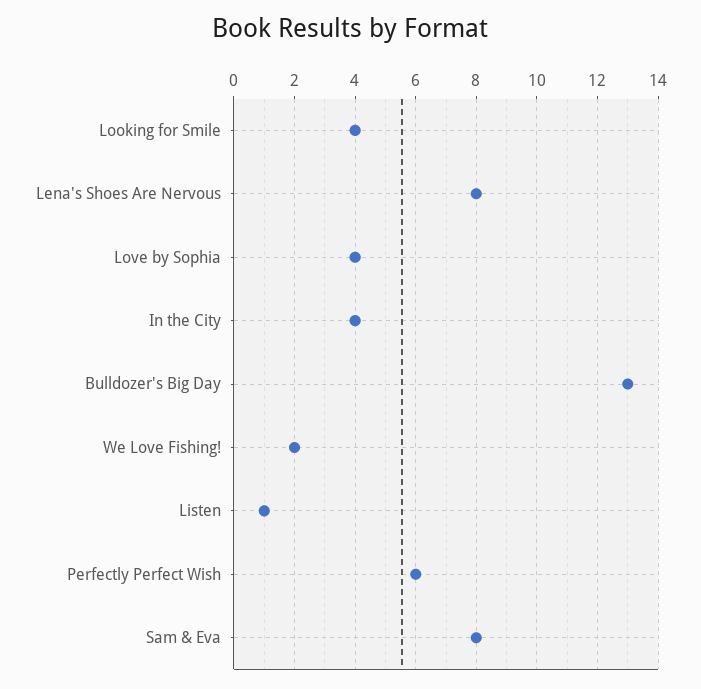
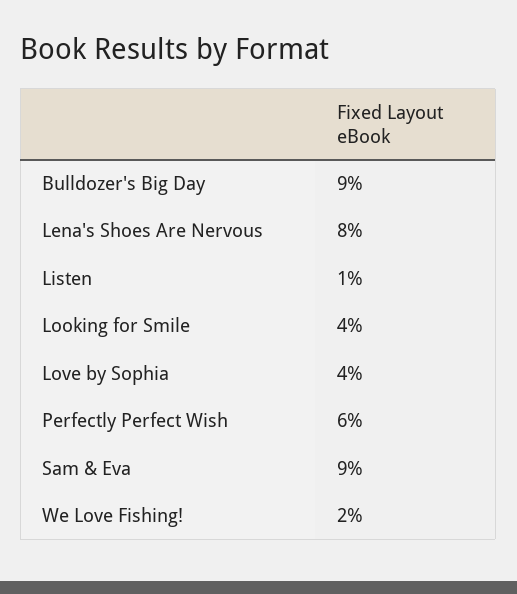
In the City: 4 -> none
Bulldozer's Big Day: 13 -> 9
Sam & Eva: 8 -> 9

